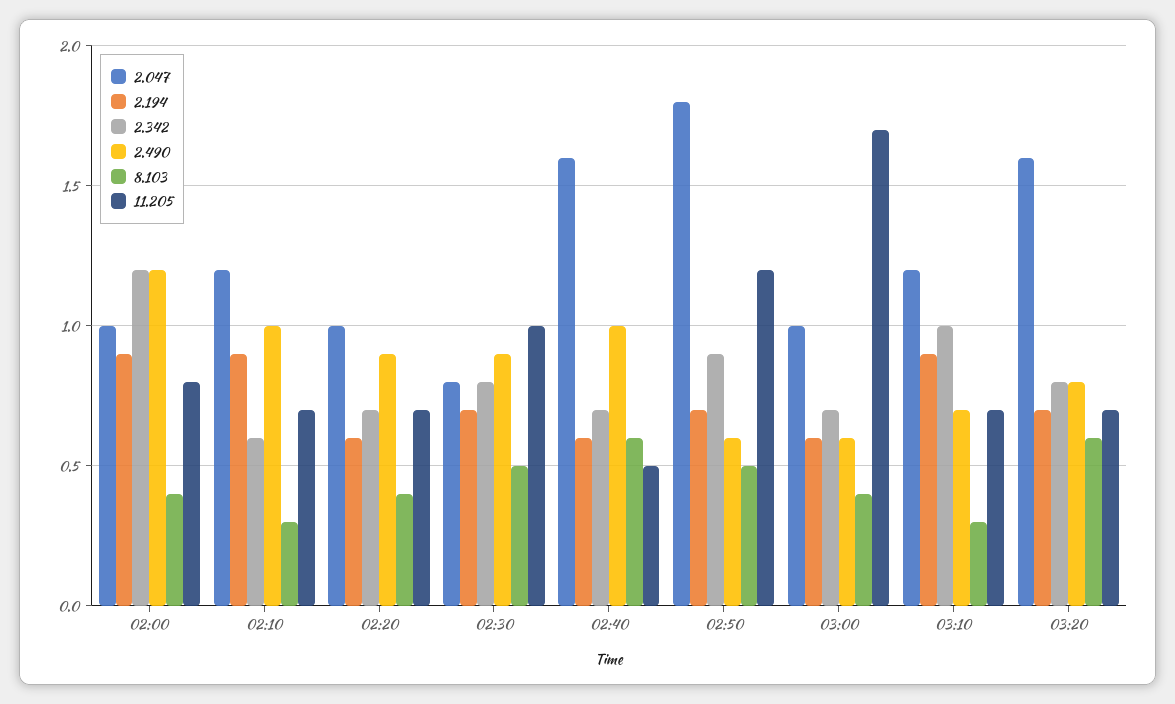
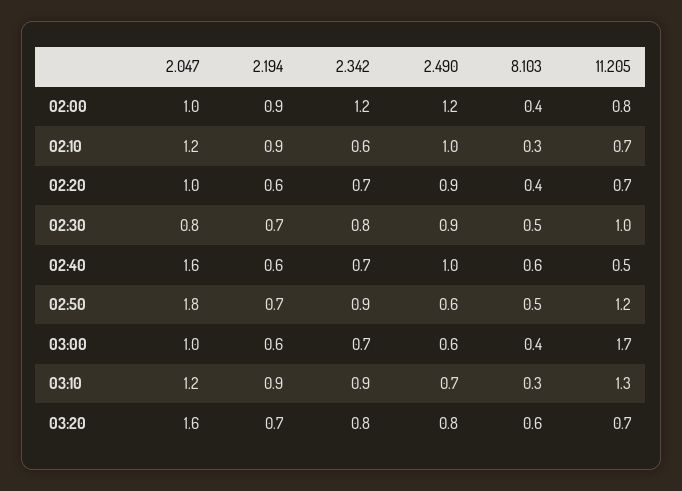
2.342, 03:10: 1 -> 0.9
11.205, 03:10: 0.7 -> 1.3

